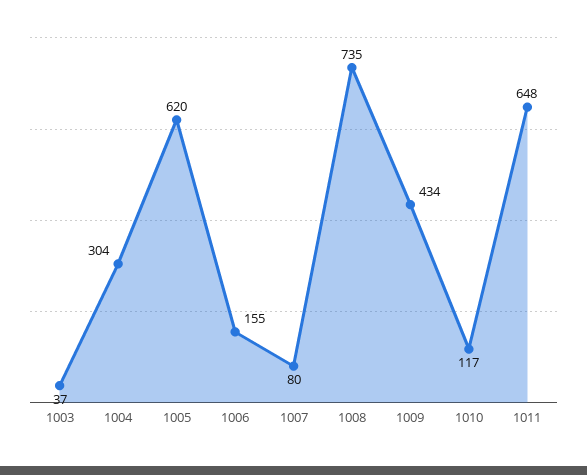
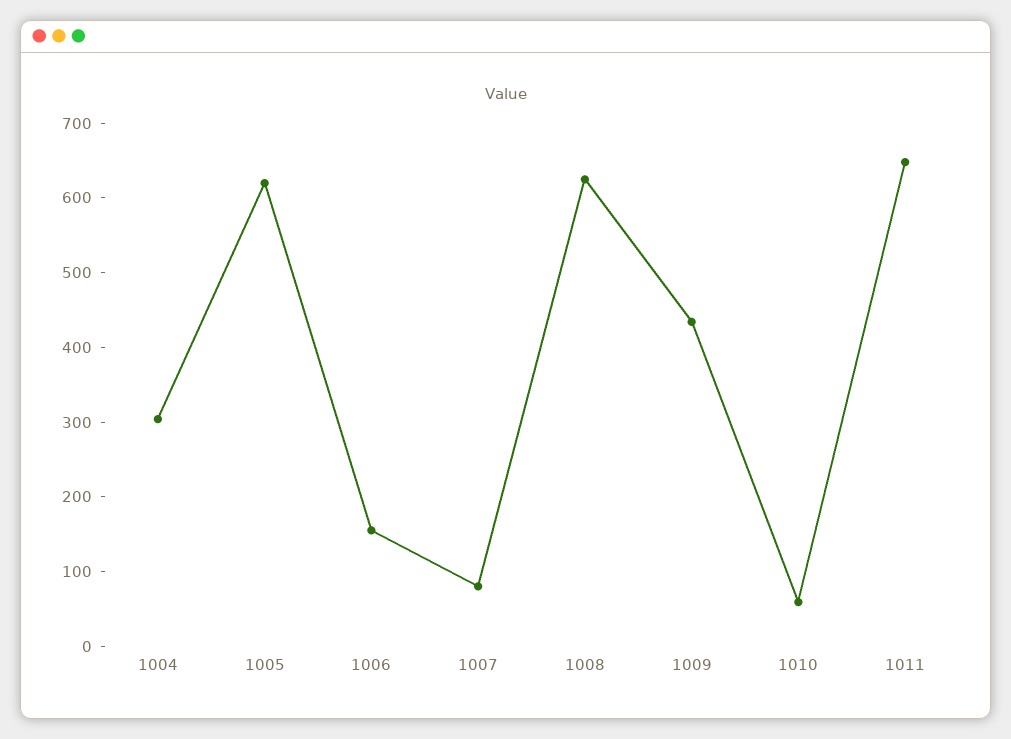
1003: 37 -> none
1008: 735 -> 620
1010: 117 -> 60

